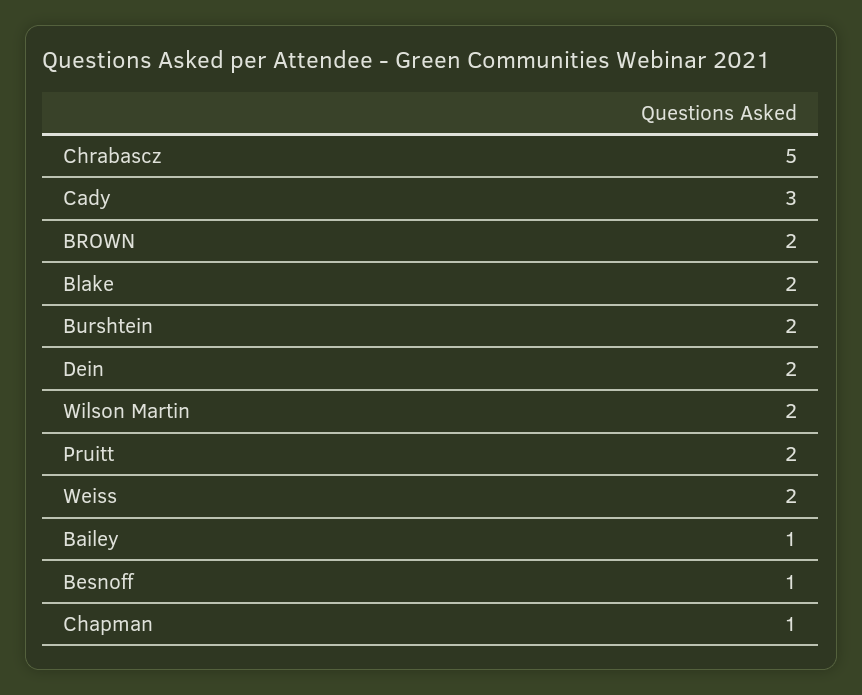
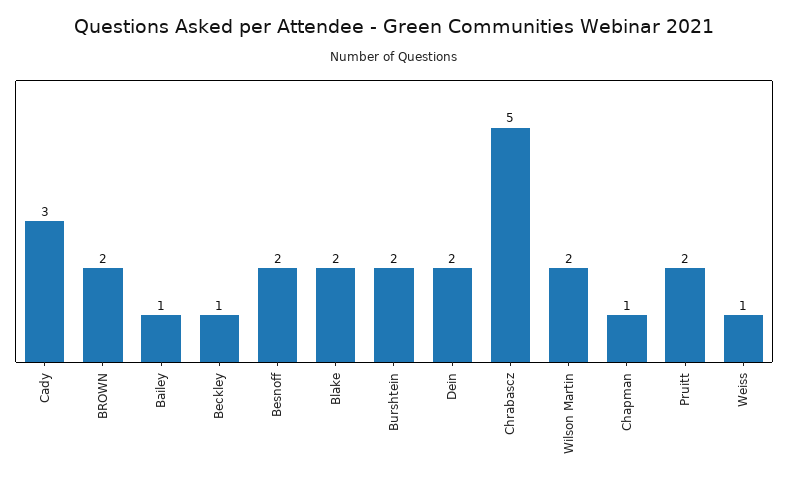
Weiss: 2 -> 1
Besnoff: 1 -> 2
Beckley: none -> 1

